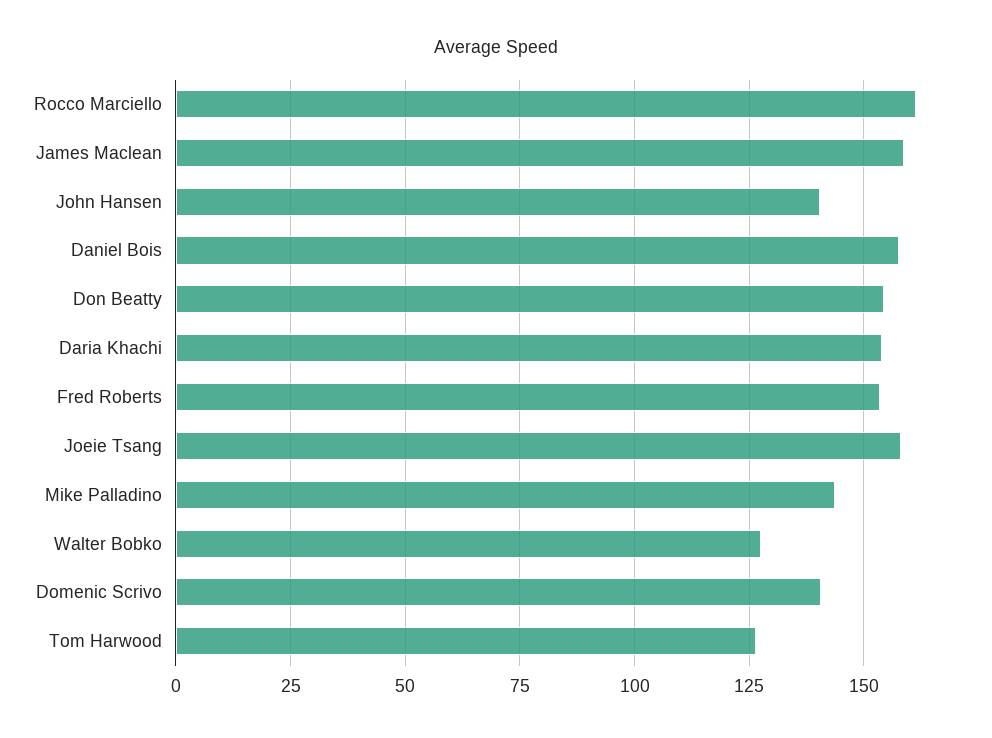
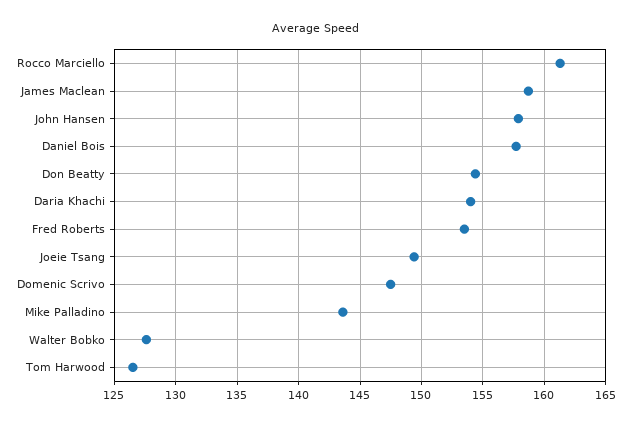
John Hansen: 140 -> 158
Joeie Tsang: 157.5 -> 149.5
Domenic Scrivo: 140 -> 147.5

